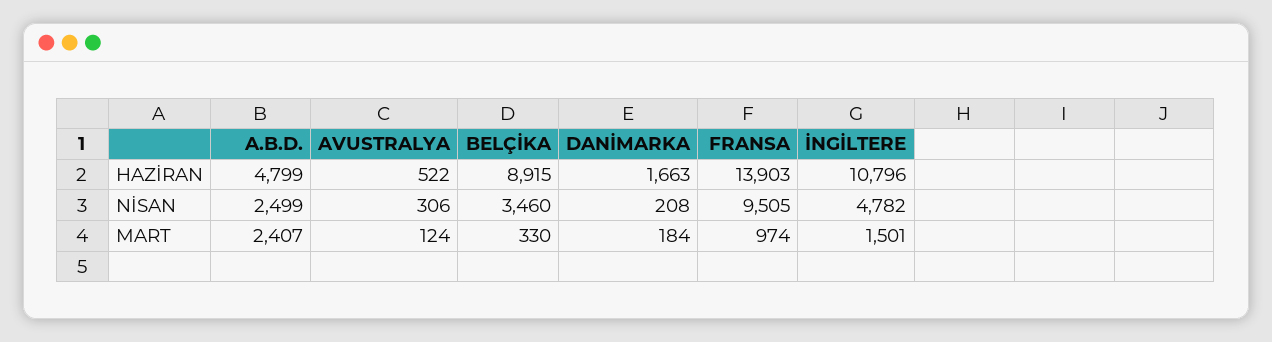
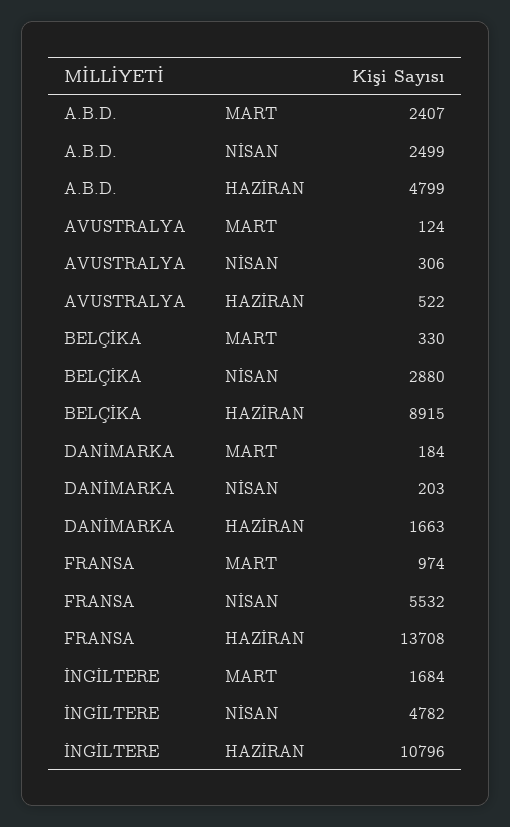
FRANSA, HAZİRAN: 13903 -> 13708
BELÇİKA, NİSAN: 3460 -> 2880
DANİMARKA, NİSAN: 208 -> 203
FRANSA, NİSAN: 9505 -> 5532
İNGİLTERE, MART: 1501 -> 1684

